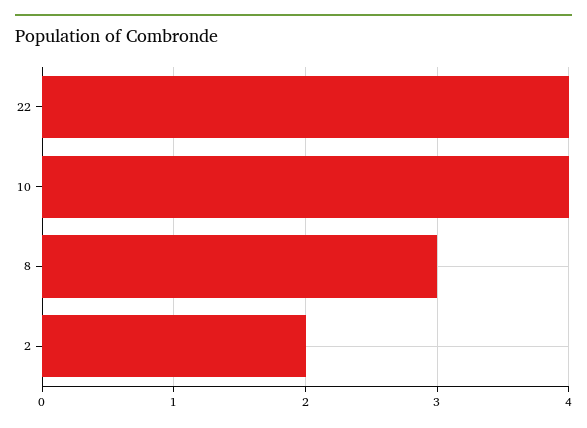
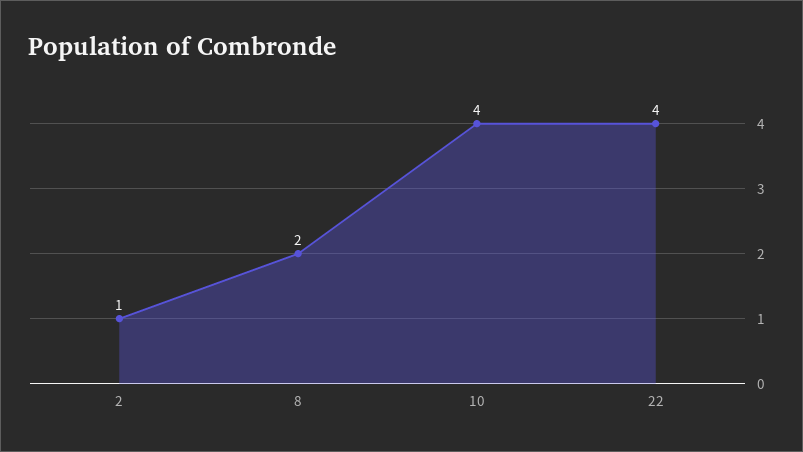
8: 3 -> 2
2: 2 -> 1

